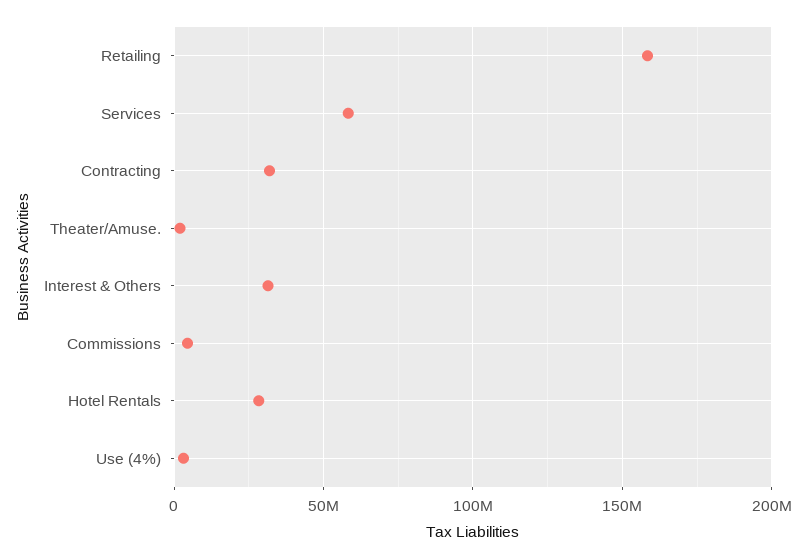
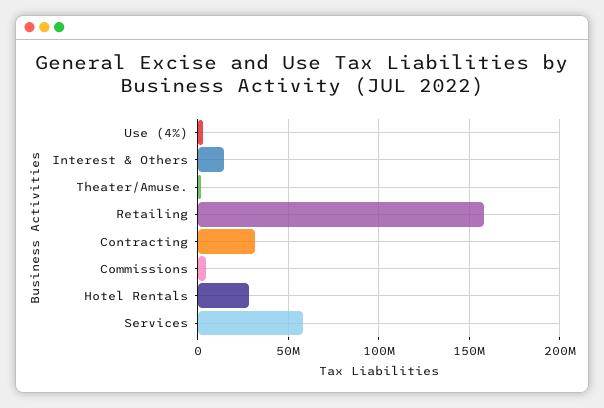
Interest & Others: 30000000 -> 15000000

